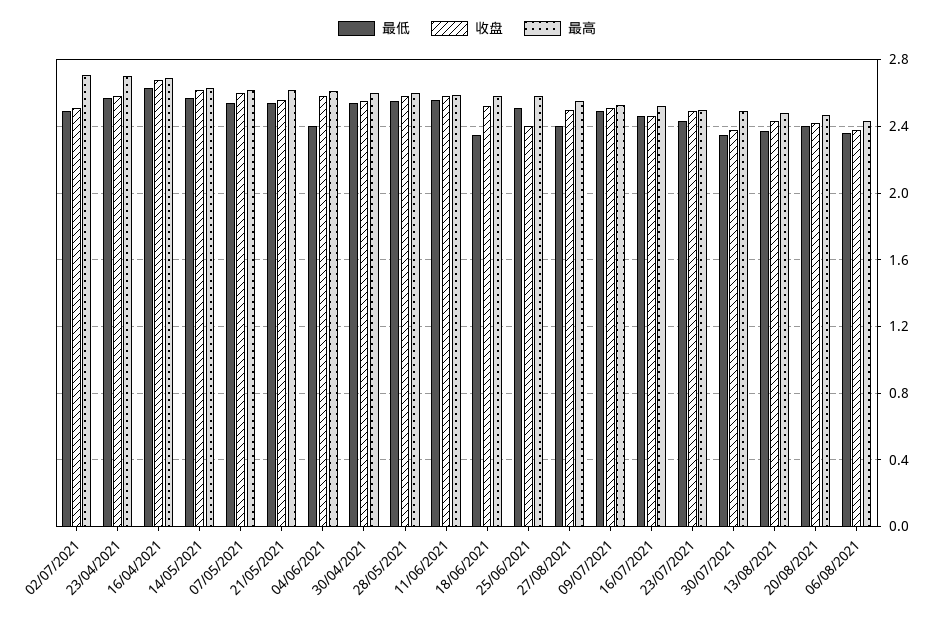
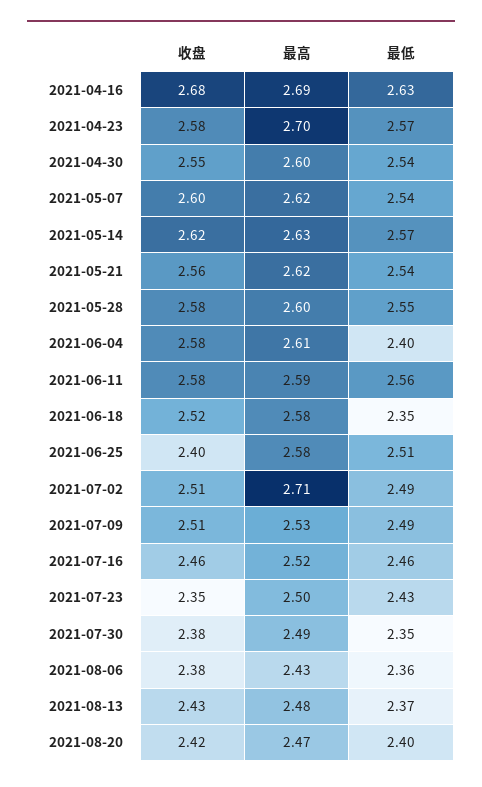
最低, 27/08/2021: 2.4 -> none
收盘, 27/08/2021: 2.5 -> none
最高, 27/08/2021: 2.55 -> none
收盘, 23/07/2021: 2.5 -> 2.35

